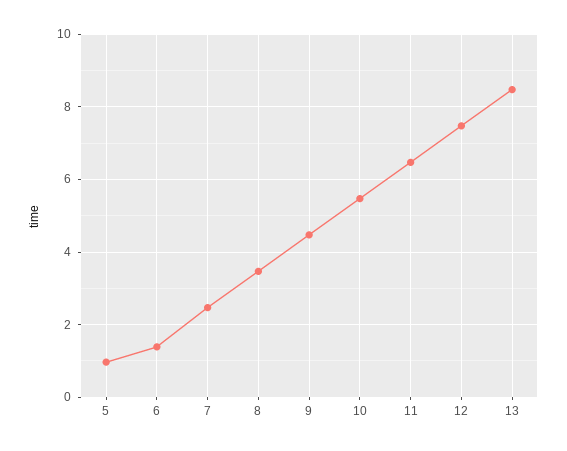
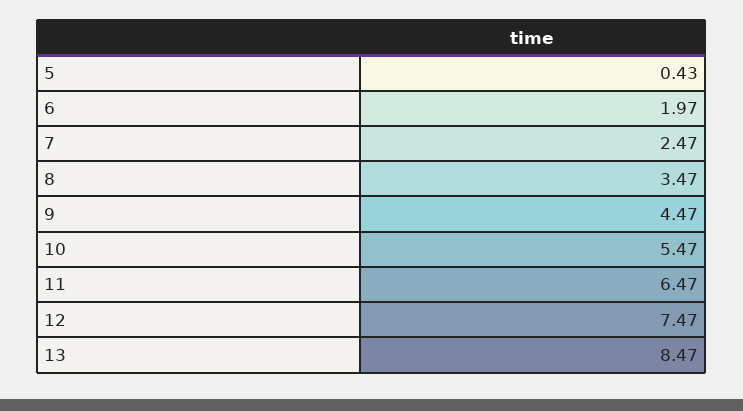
5: 1 -> 0.43
6: 1.4 -> 1.97

